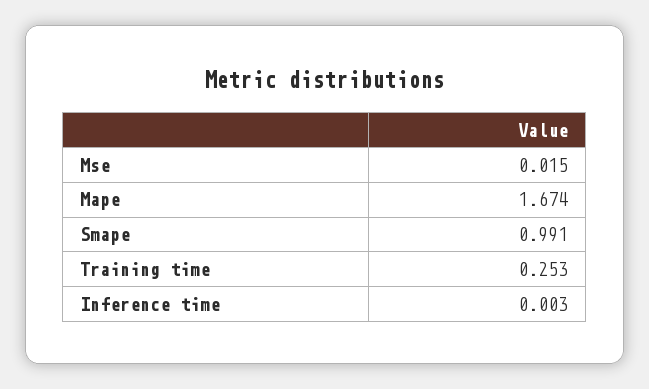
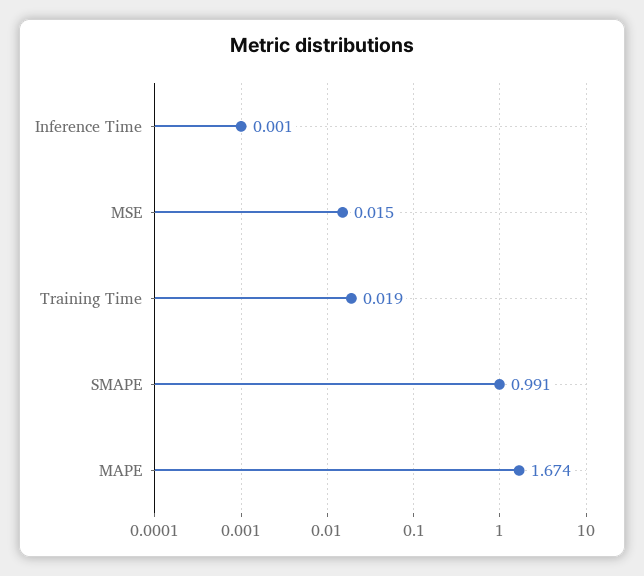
Training time: 0.253 -> 0.019
Inference time: 0.003 -> 0.001

